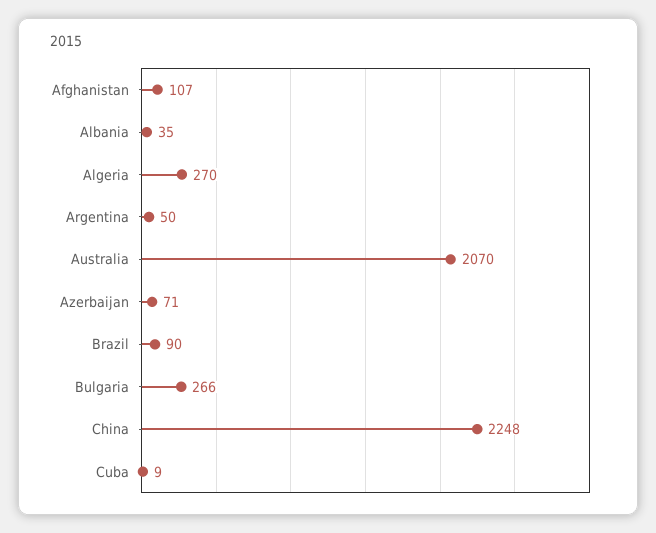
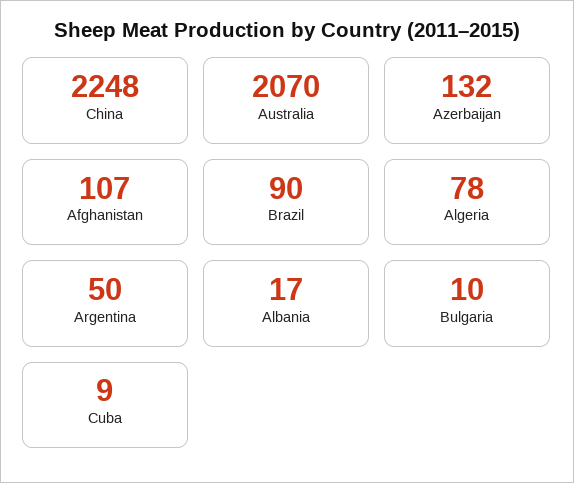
Albania: 35 -> 17
Algeria: 270 -> 78
Azerbaijan: 71 -> 132
Bulgaria: 266 -> 10

